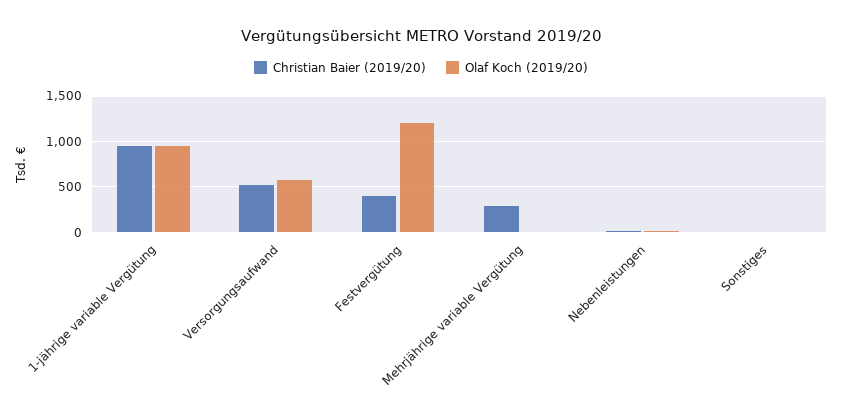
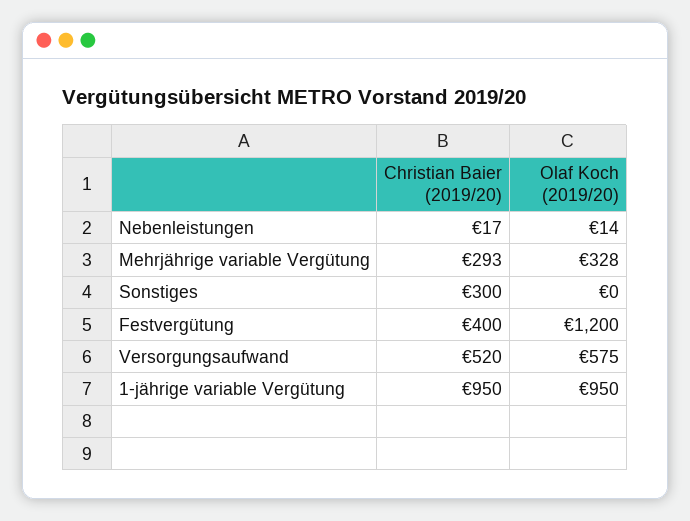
Olaf Koch (2019/20), Mehrjährige variable Vergütung: 0 -> 328
Christian Baier (2019/20), Sonstiges: 0 -> 300

